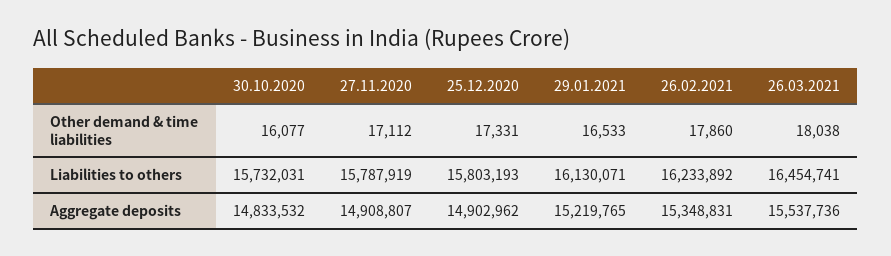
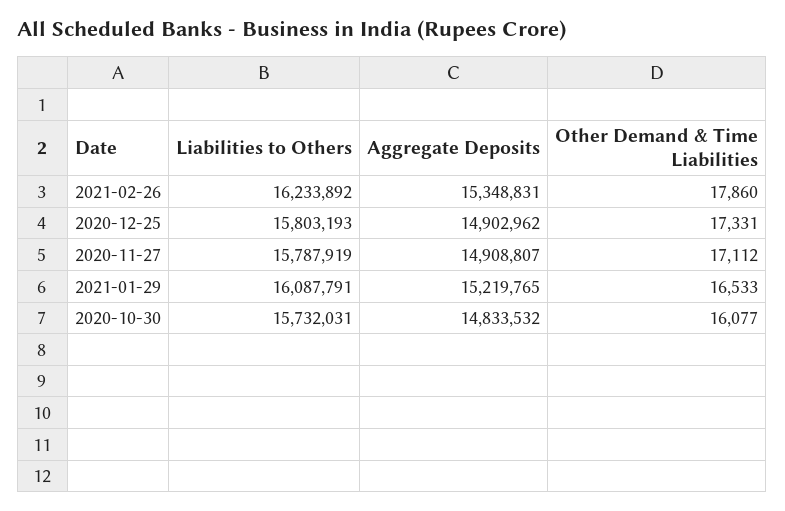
26.03.2021, Other demand & time liabilities: 18038 -> none
29.01.2021, Liabilities to others: 16130071 -> 16087791
26.03.2021, Liabilities to others: 16454741 -> none
26.03.2021, Aggregate deposits: 15537736 -> none

